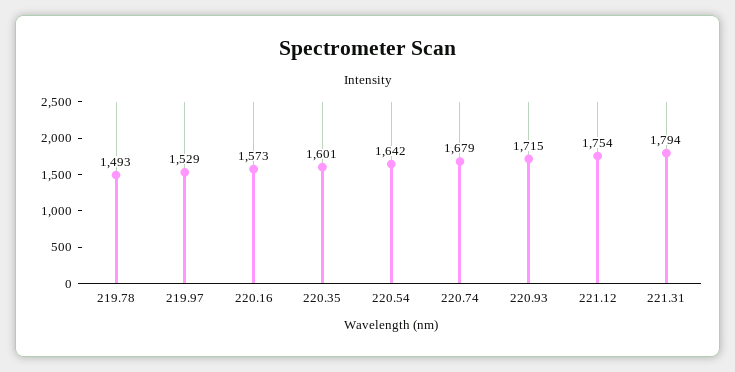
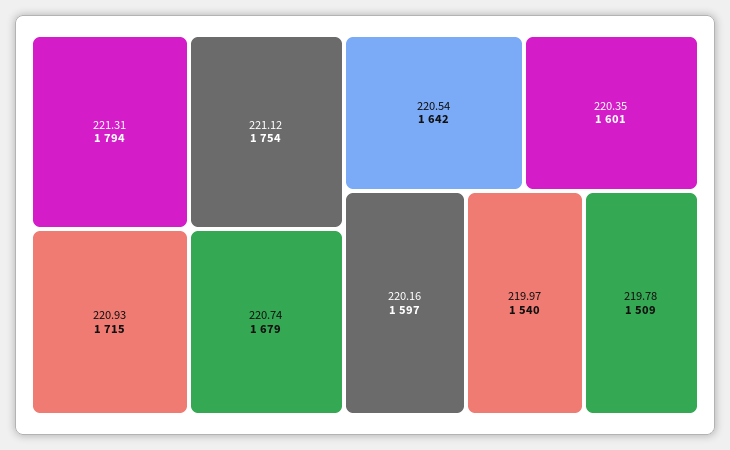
219.78: 1493 -> 1509
219.97: 1529 -> 1540
220.16: 1573 -> 1597

